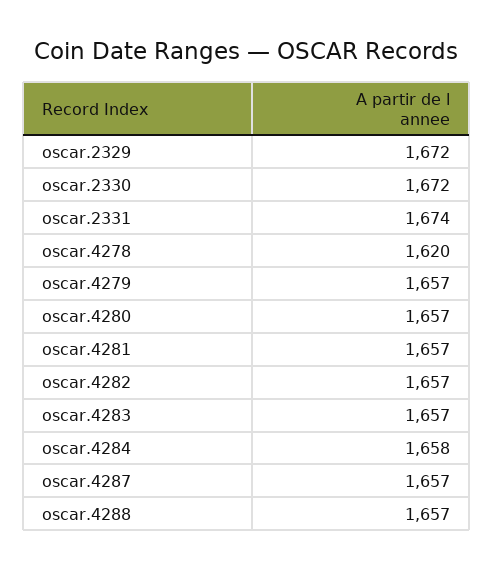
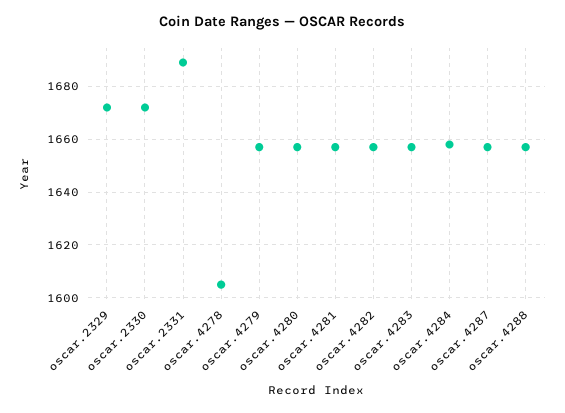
oscar.2331: 1674 -> 1690
oscar.4278: 1620 -> 1605

